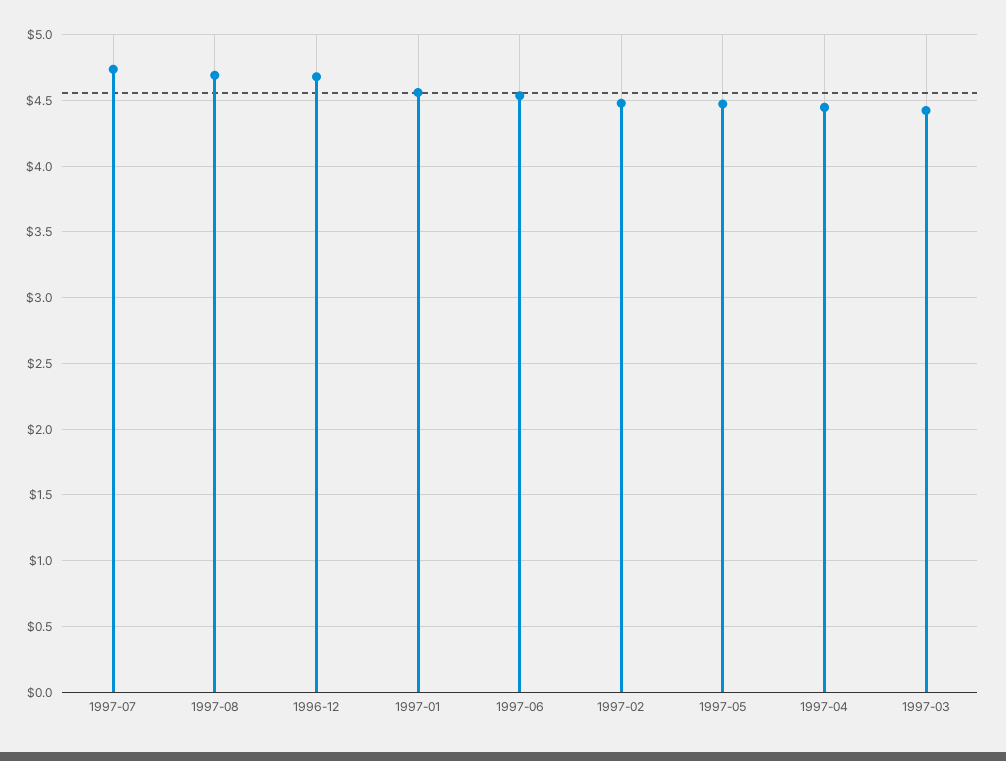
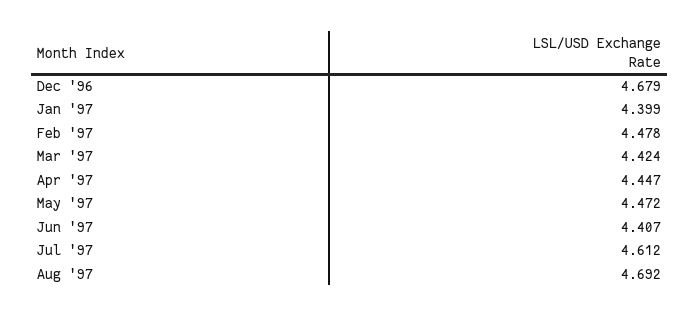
1997-07: 4.75 -> 4.612
1997-01: 4.55 -> 4.399
1997-06: 4.55 -> 4.407

